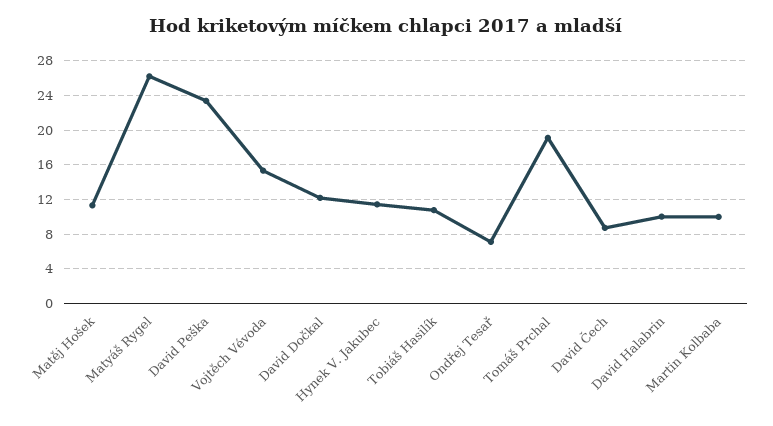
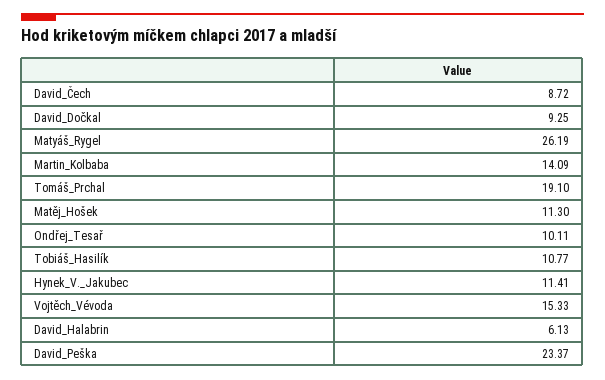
David Dočkal: 12 -> 9.25
Ondřej Tesař: 7 -> 10.11
David Halabrin: 10 -> 6.13
Martin Kolbaba: 10 -> 14.09

